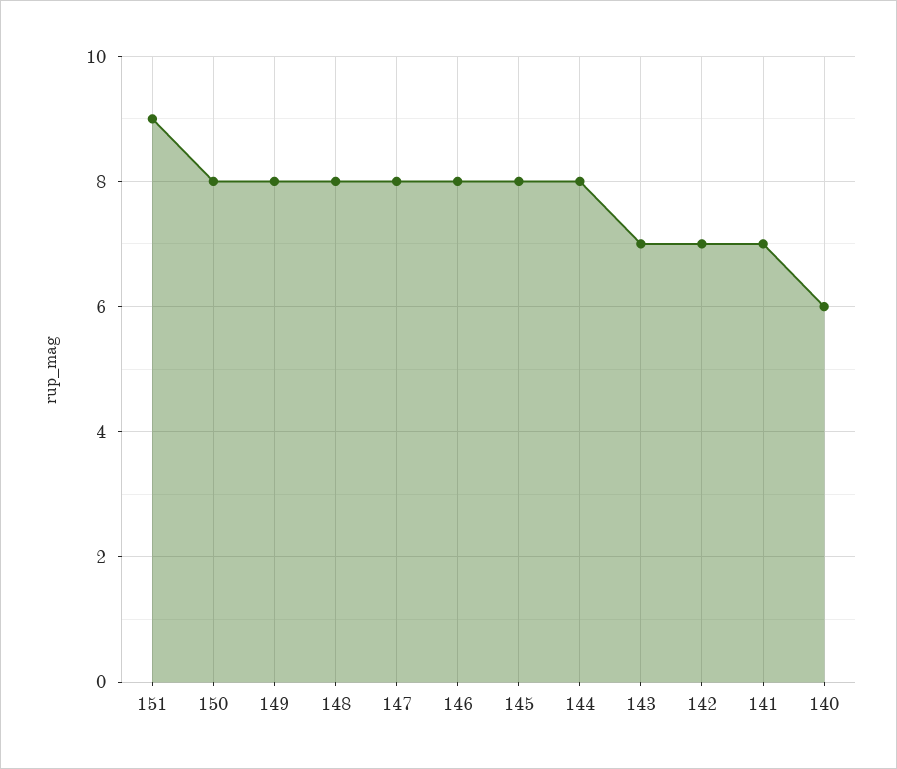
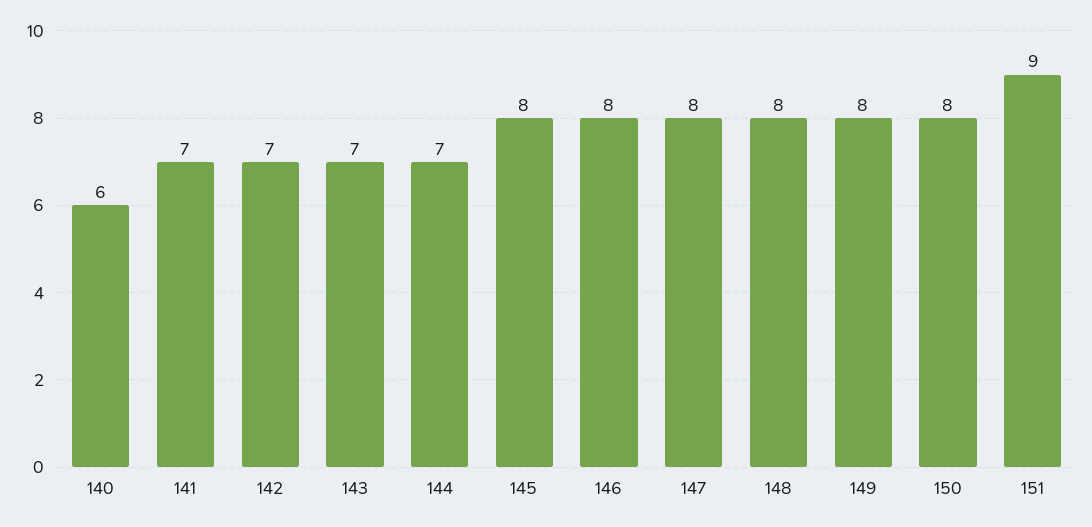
144: 8 -> 7

